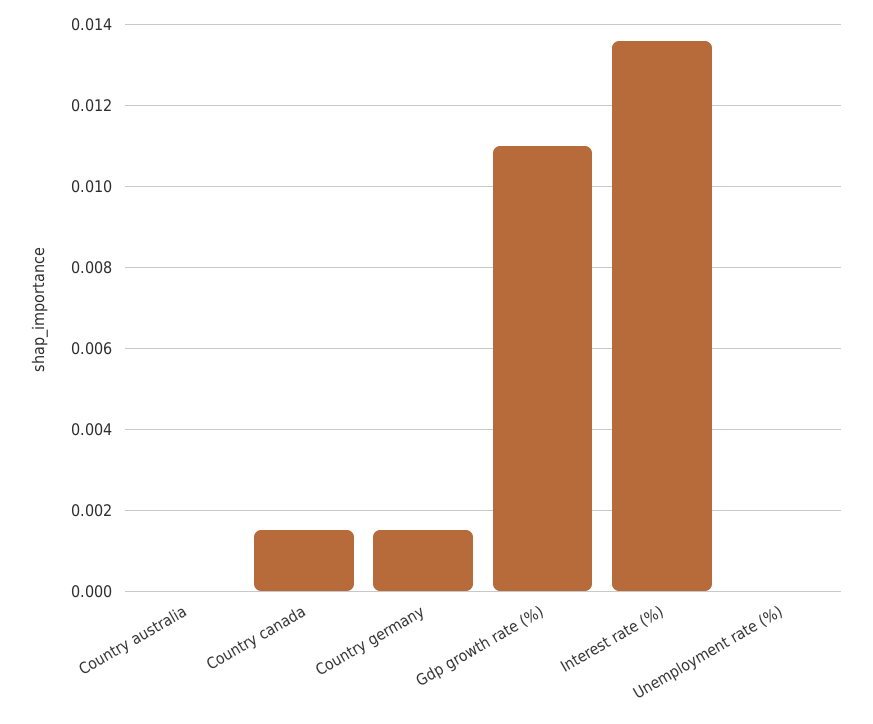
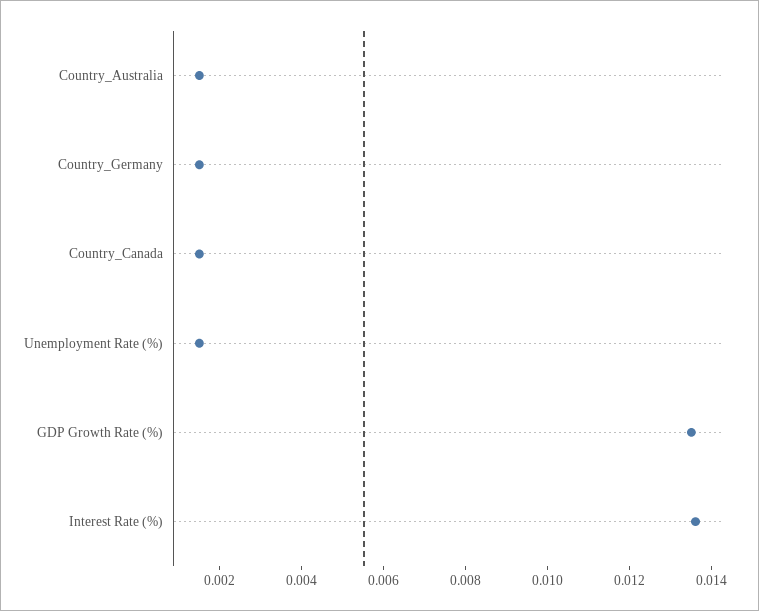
Country australia: 0 -> 0.0015
Gdp growth rate (%): 0.011 -> 0.0135
Unemployment rate (%): 0 -> 0.0015

